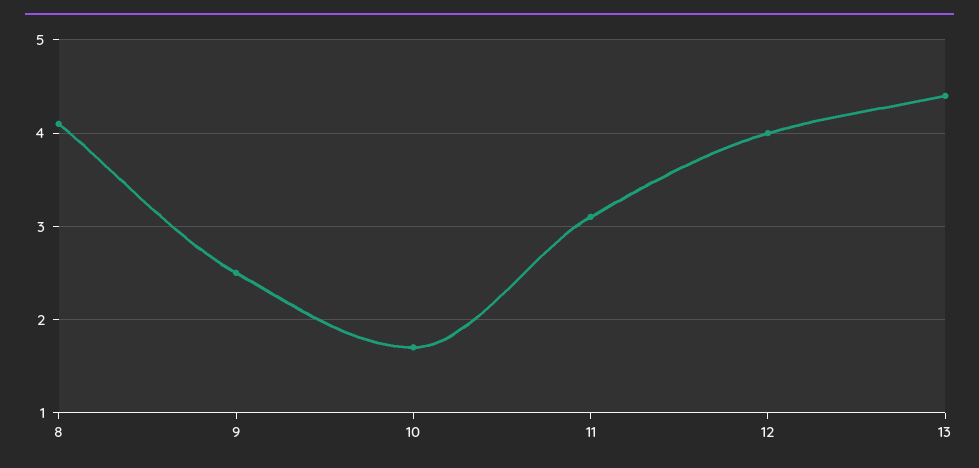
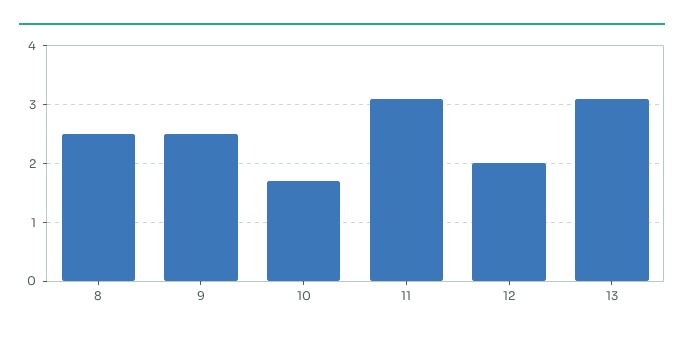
8: 4.1 -> 2.5
12: 4 -> 2
13: 4.4 -> 3

